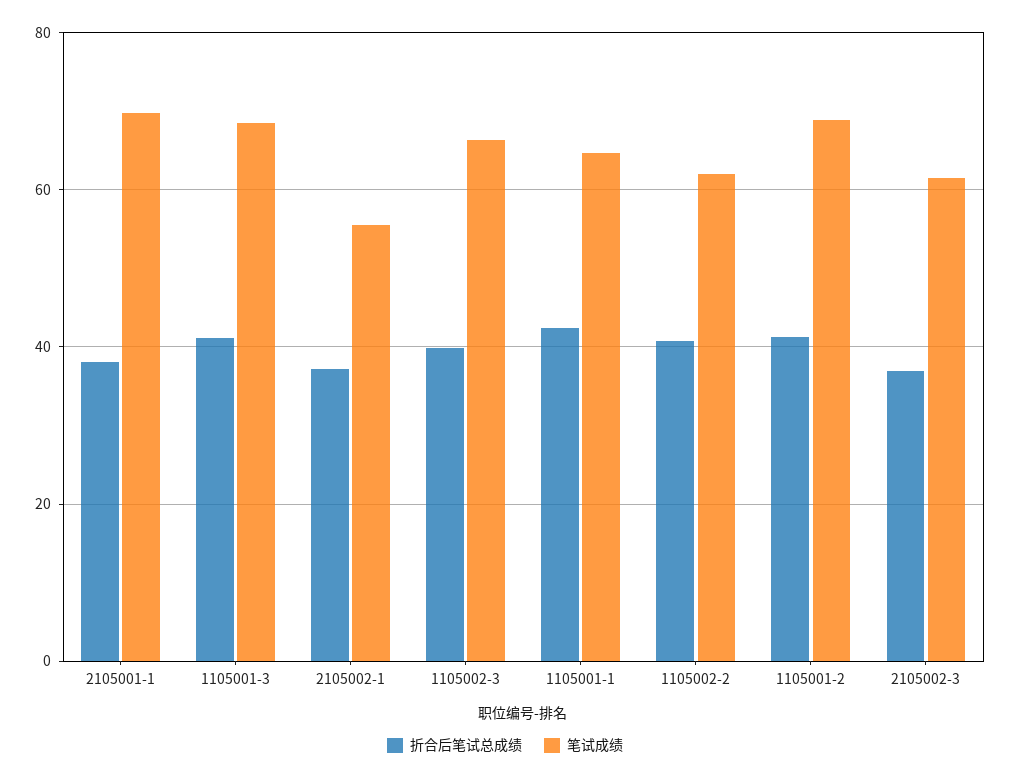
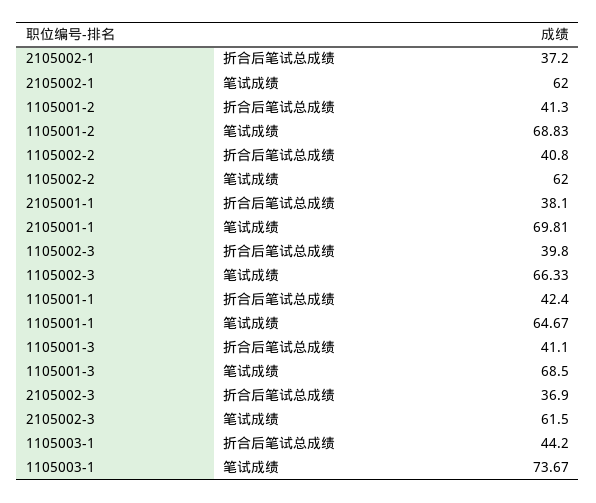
笔试成绩, 2105002-1: 56 -> 62
折合后笔试总成绩, 1105003-1: none -> 44.2
笔试成绩, 1105003-1: none -> 73.67

